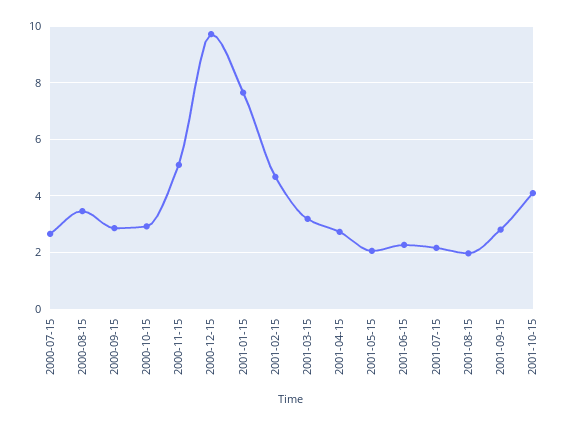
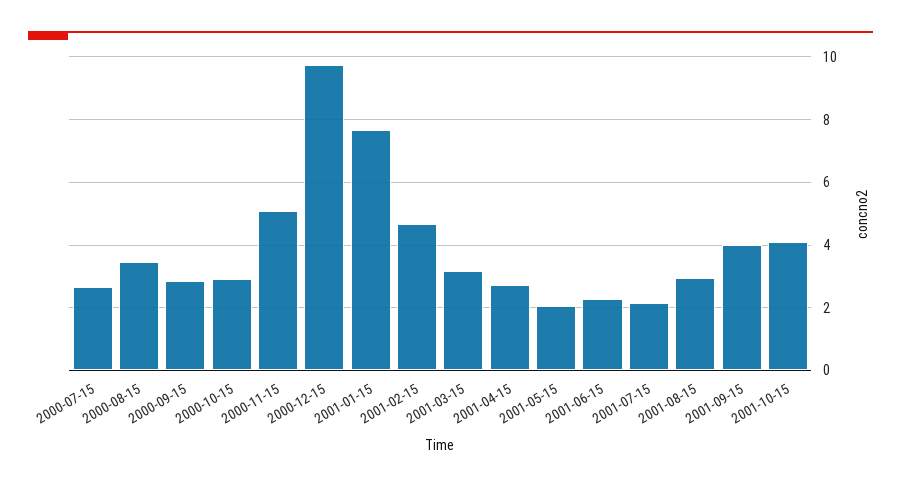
2001-08-15: 2 -> 3
2001-09-15: 2.75 -> 4

